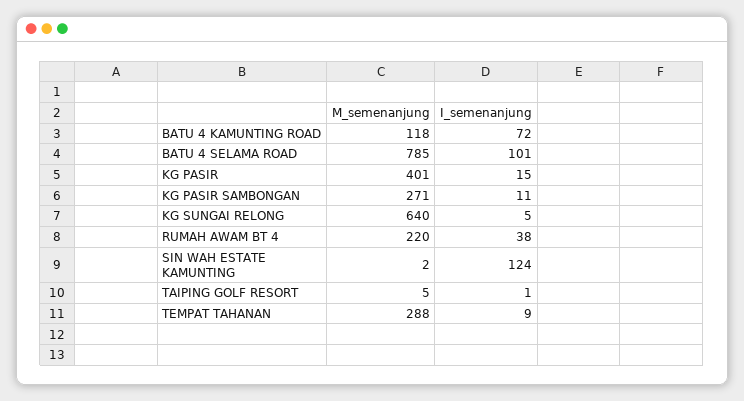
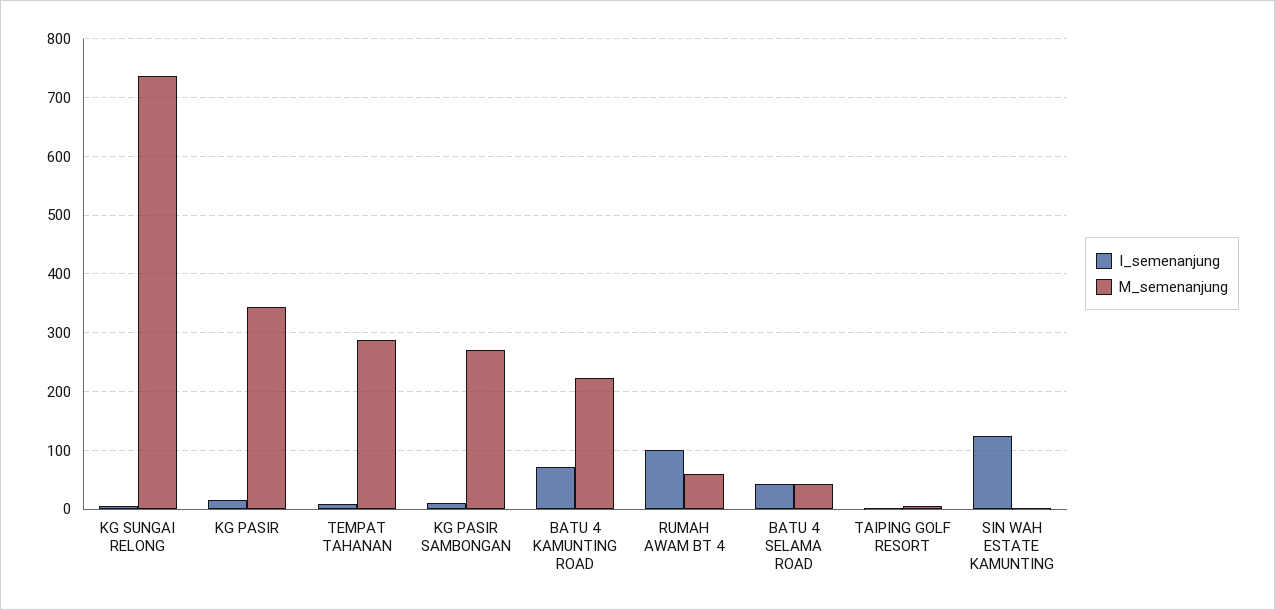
M_semenanjung, BATU 4 KAMUNTING ROAD: 118 -> 220
M_semenanjung, BATU 4 SELAMA ROAD: 785 -> 40
I_semenanjung, BATU 4 SELAMA ROAD: 101 -> 40
M_semenanjung, KG PASIR: 401 -> 340
M_semenanjung, KG SUNGAI RELONG: 640 -> 740
M_semenanjung, RUMAH AWAM BT 4: 220 -> 60
I_semenanjung, RUMAH AWAM BT 4: 38 -> 100

